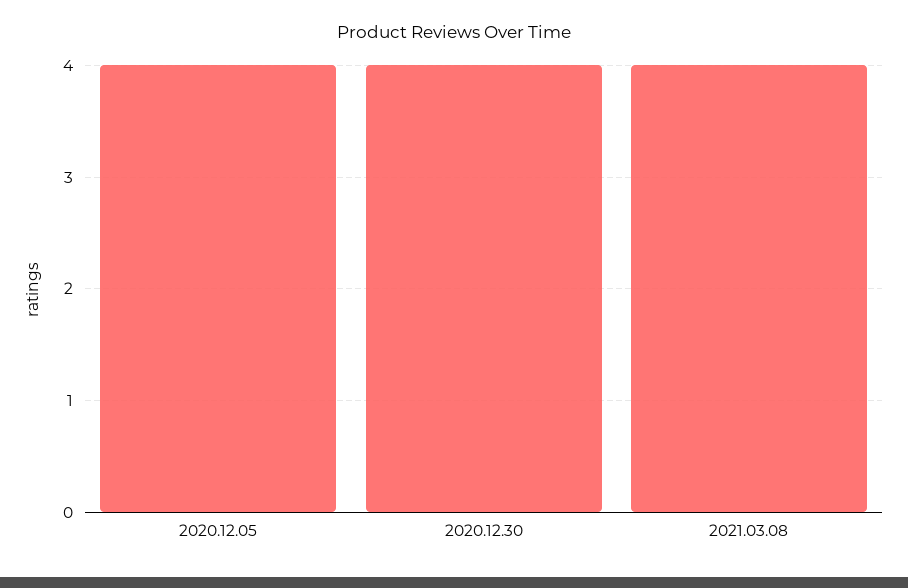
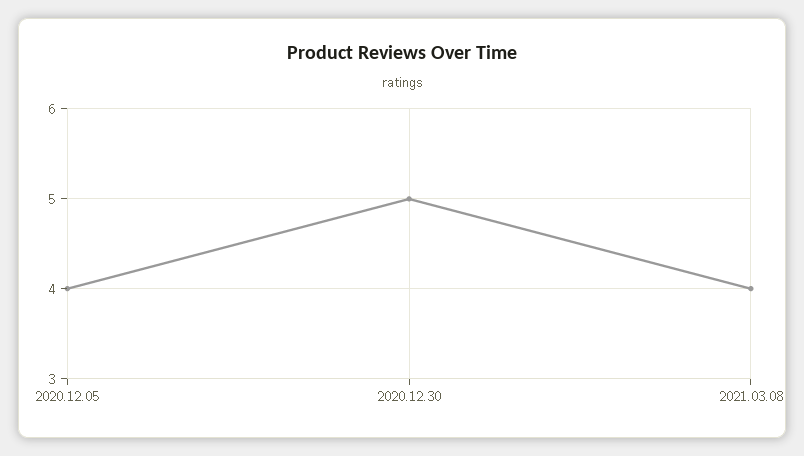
2020.12.30: 4 -> 5

